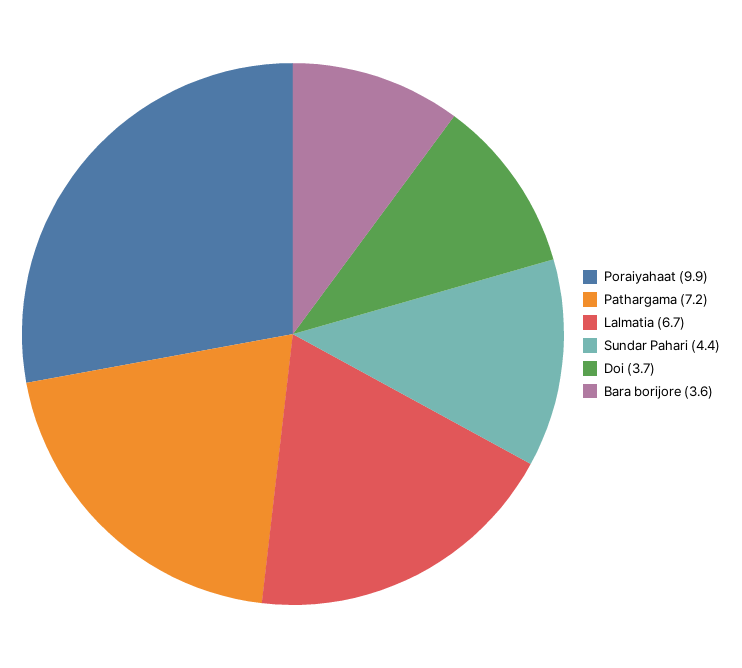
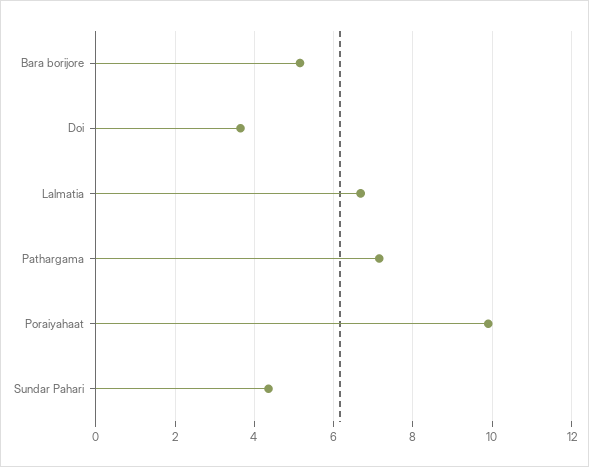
Bara borijore: 3.6 -> 5.2

